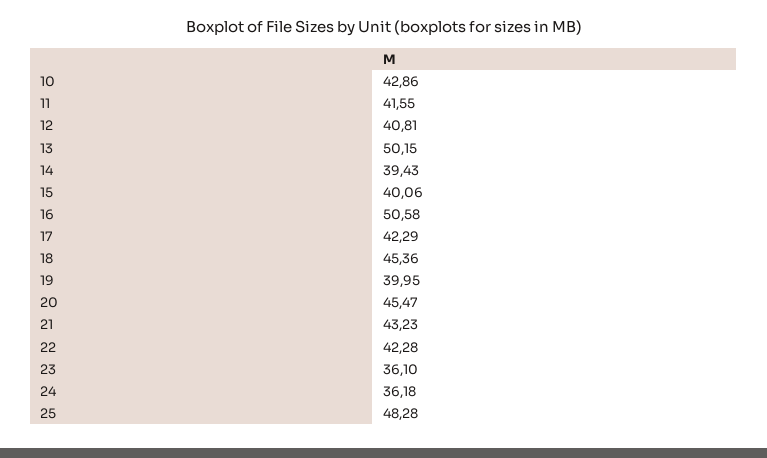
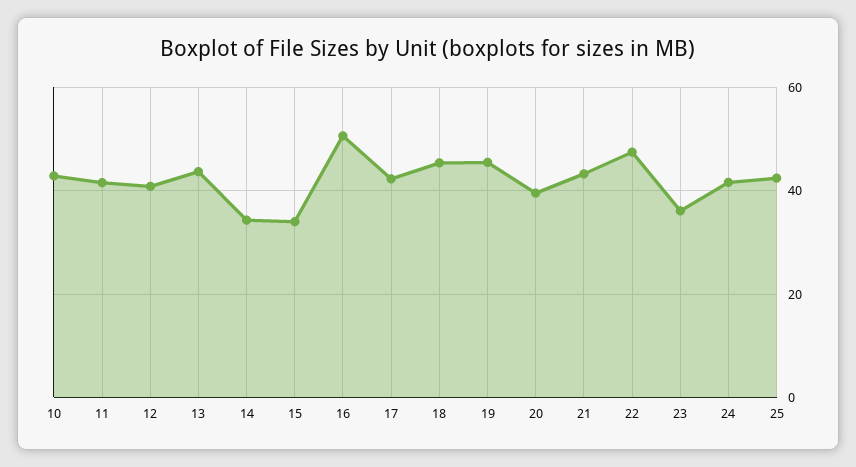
13: 50.15 -> 44
14: 39.43 -> 34
15: 40.06 -> 34
19: 39.95 -> 46
20: 45.47 -> 40
22: 42.28 -> 48
24: 36.18 -> 42
25: 48.28 -> 42

